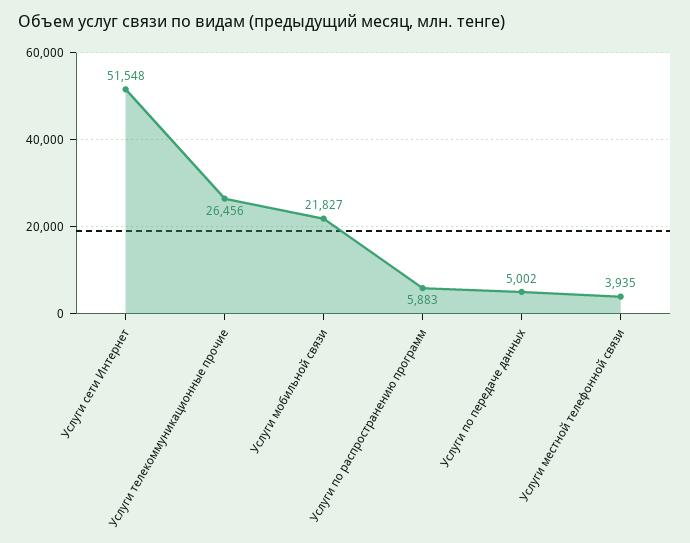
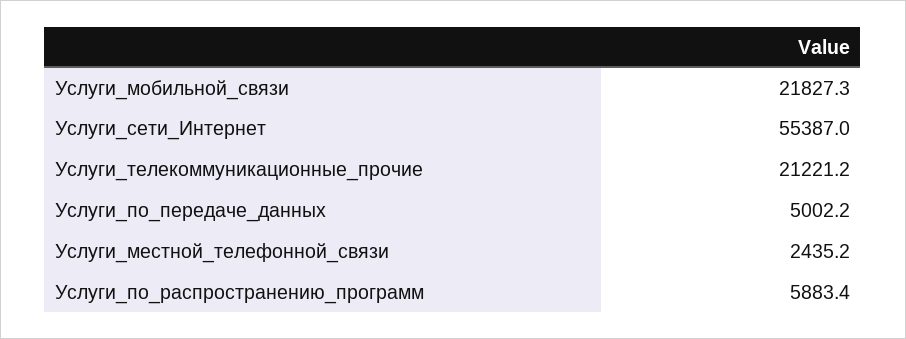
Услуги сети Интернет: 51548 -> 55387
Услуги телекоммуникационные прочие: 26456 -> 21221.2
Услуги местной телефонной связи: 3935 -> 2435.2

